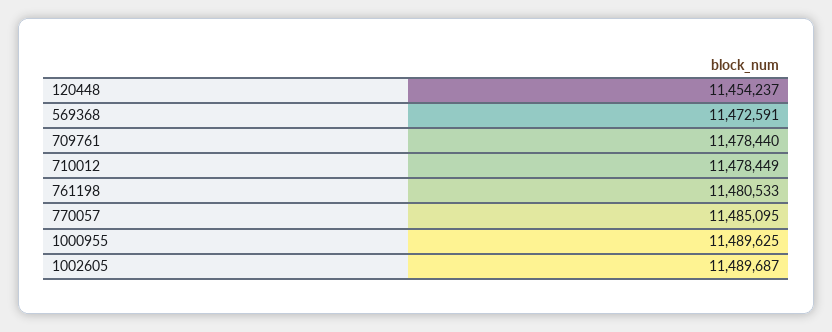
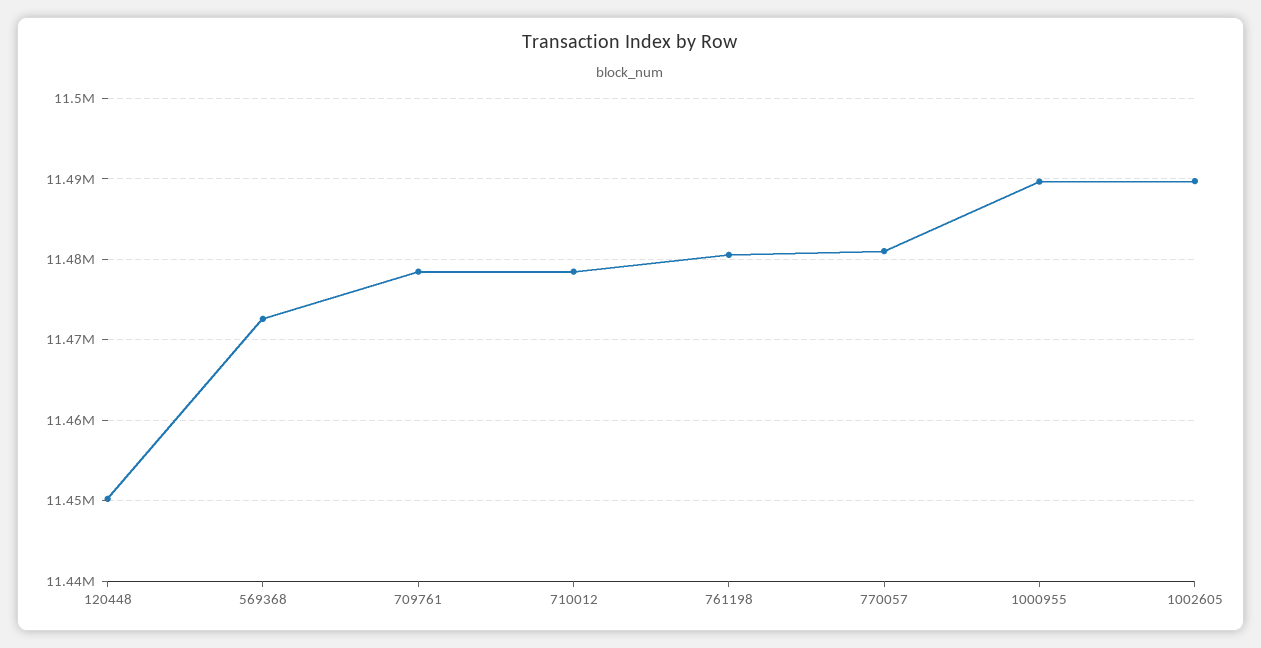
120448: 11454237 -> 11450000
770057: 11485095 -> 11481000

